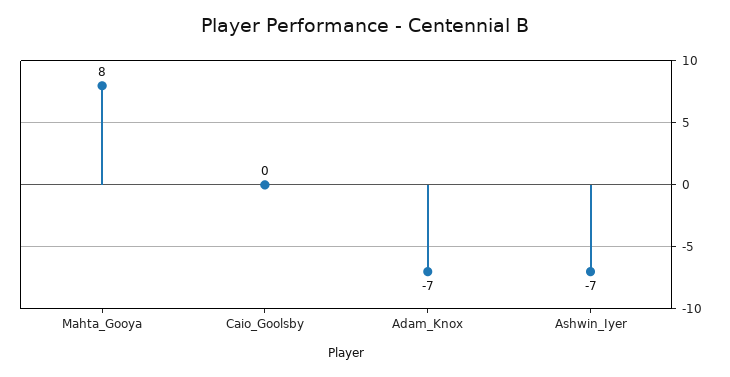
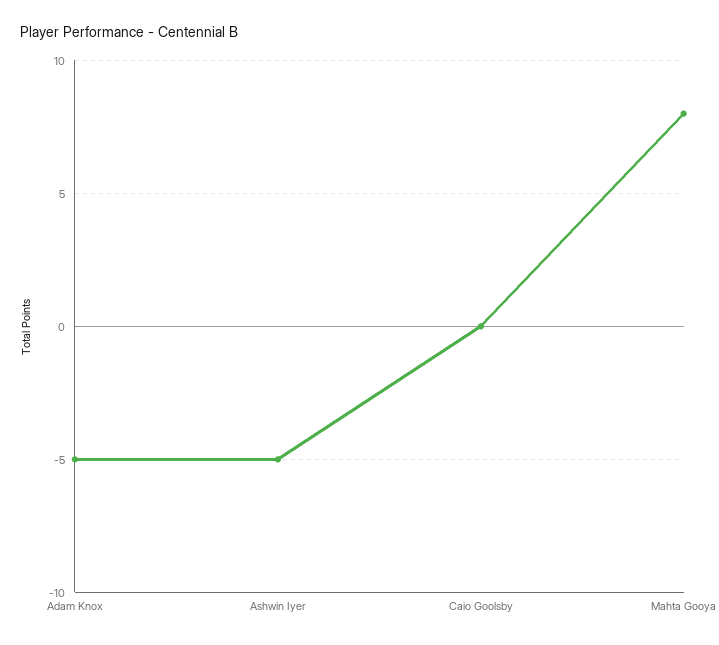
Adam_Knox: -7 -> -5
Ashwin_Iyer: -7 -> -5

